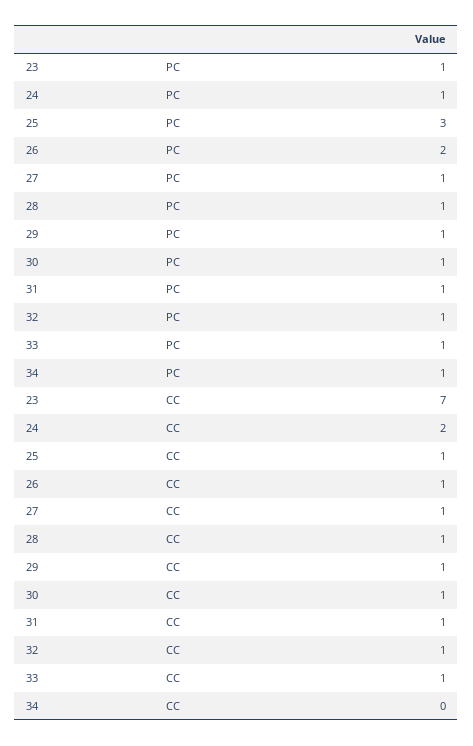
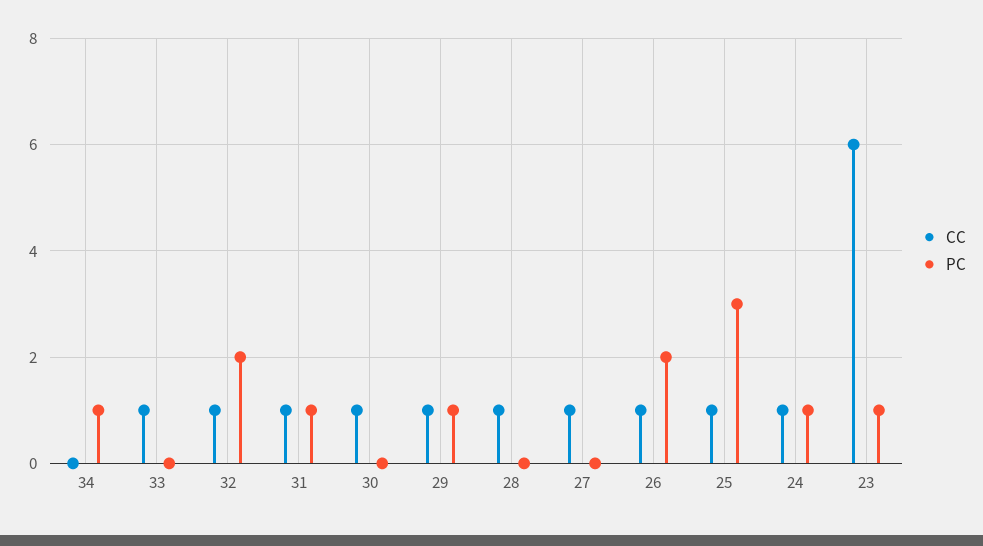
PC, 27: 1 -> 0
PC, 28: 1 -> 0
PC, 30: 1 -> 0
PC, 32: 1 -> 2
PC, 33: 1 -> 0
CC, 23: 7 -> 6
CC, 24: 2 -> 1

